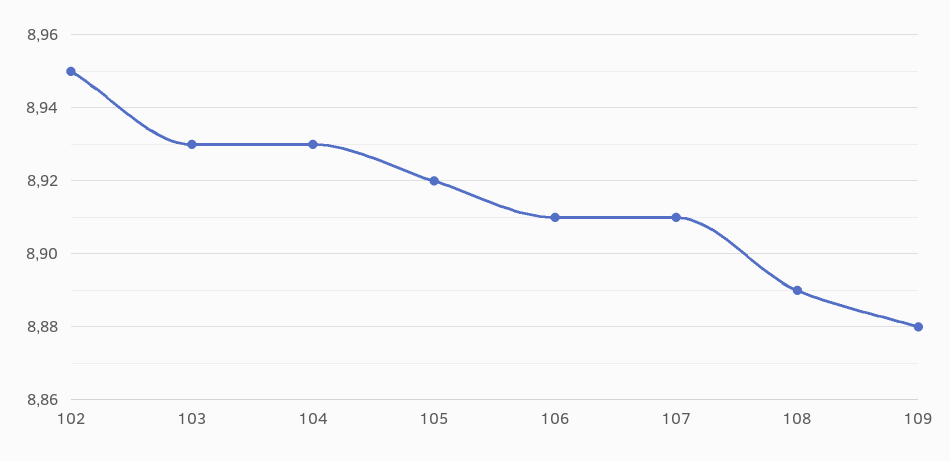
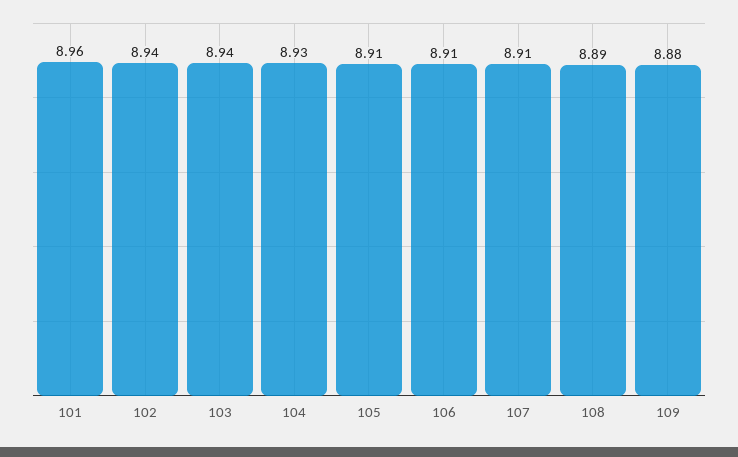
102: 8.95 -> 8.94
103: 8.93 -> 8.94
105: 8.92 -> 8.91
101: none -> 8.96

